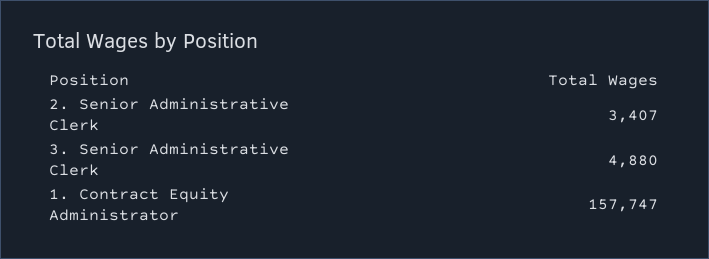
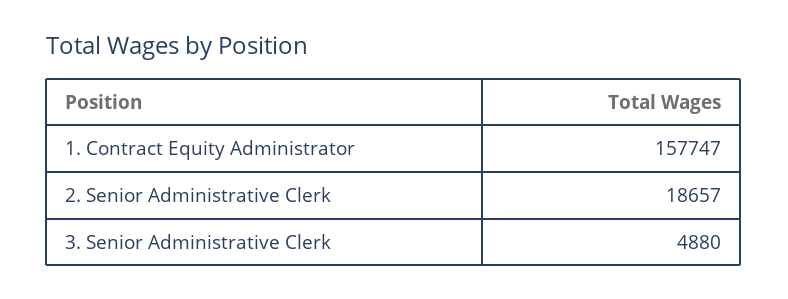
2. Senior Administrative Clerk: 3407 -> 18657

